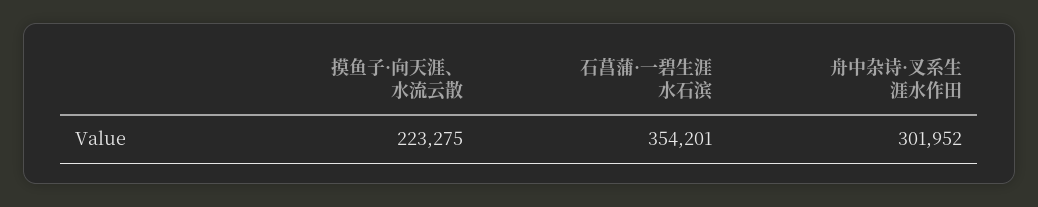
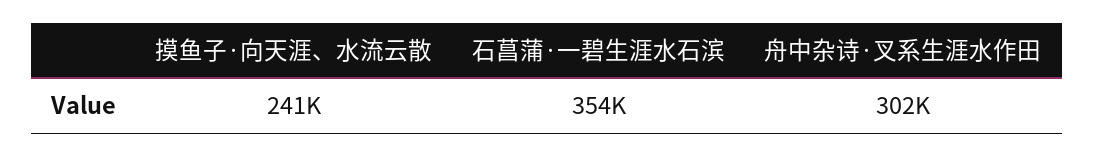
摸鱼子·向天涯、水流云散: 223275 -> 241000

